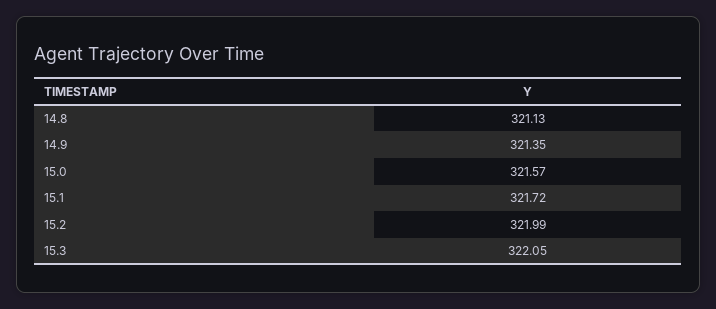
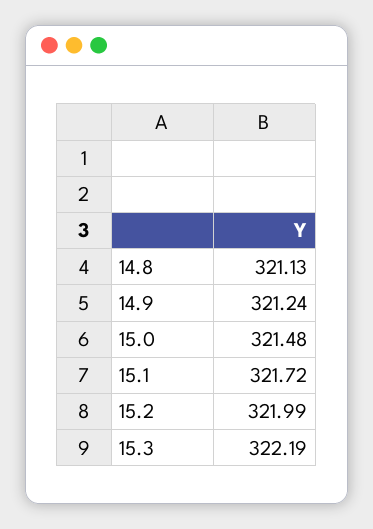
14.9: 321.35 -> 321.24
15.0: 321.57 -> 321.48
15.3: 322.05 -> 322.19

